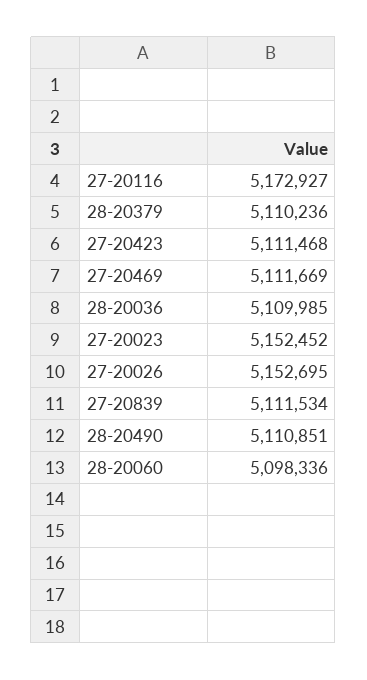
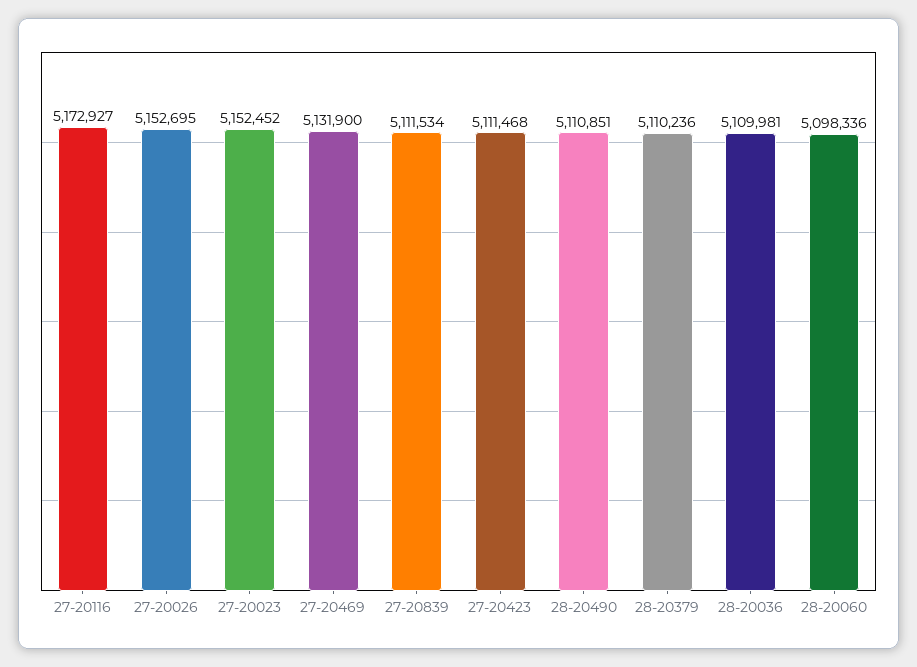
27-20469: 5111669 -> 5131900
28-20036: 5109985 -> 5109981

